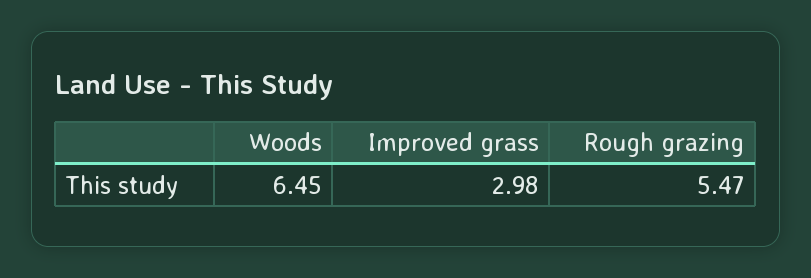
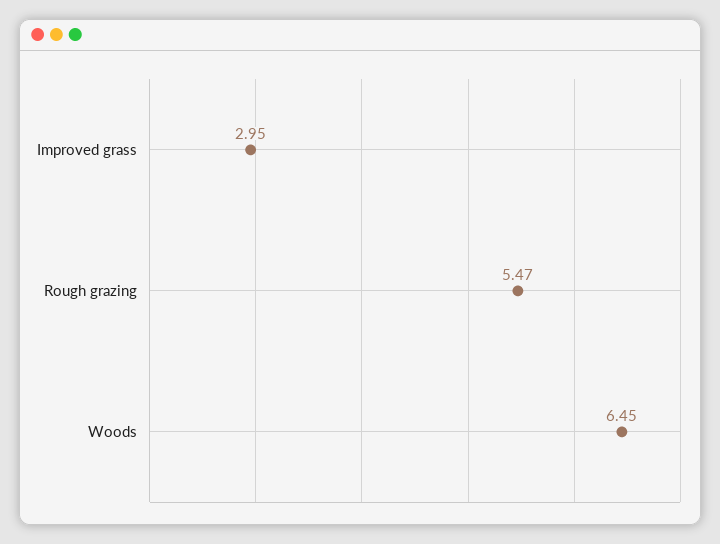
Improved grass: 2.98 -> 2.95

